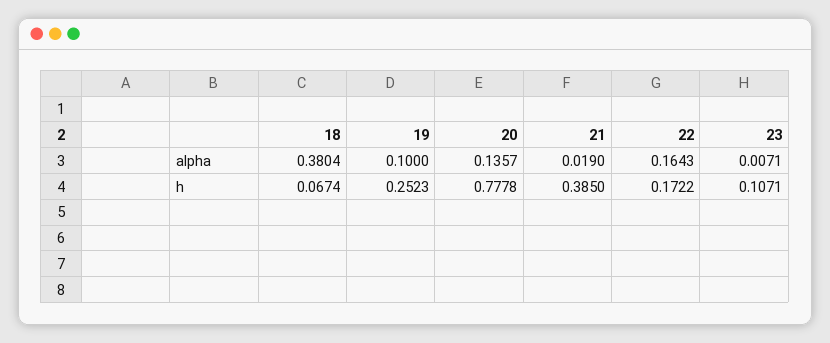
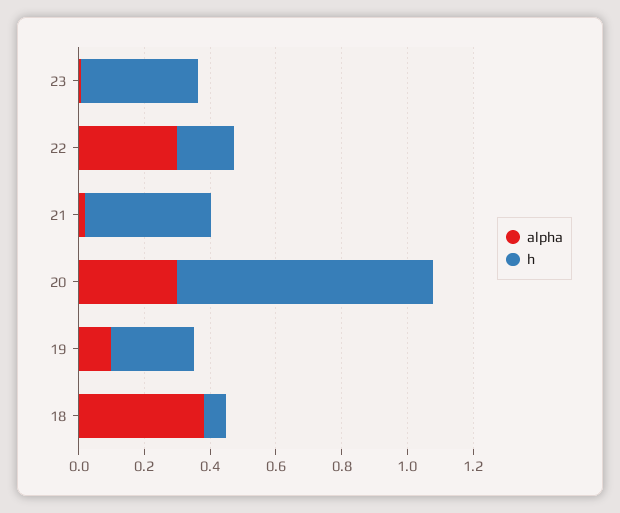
alpha, 20: 0.1357 -> 0.3
alpha, 22: 0.1643 -> 0.3
h, 23: 0.1071 -> 0.35

